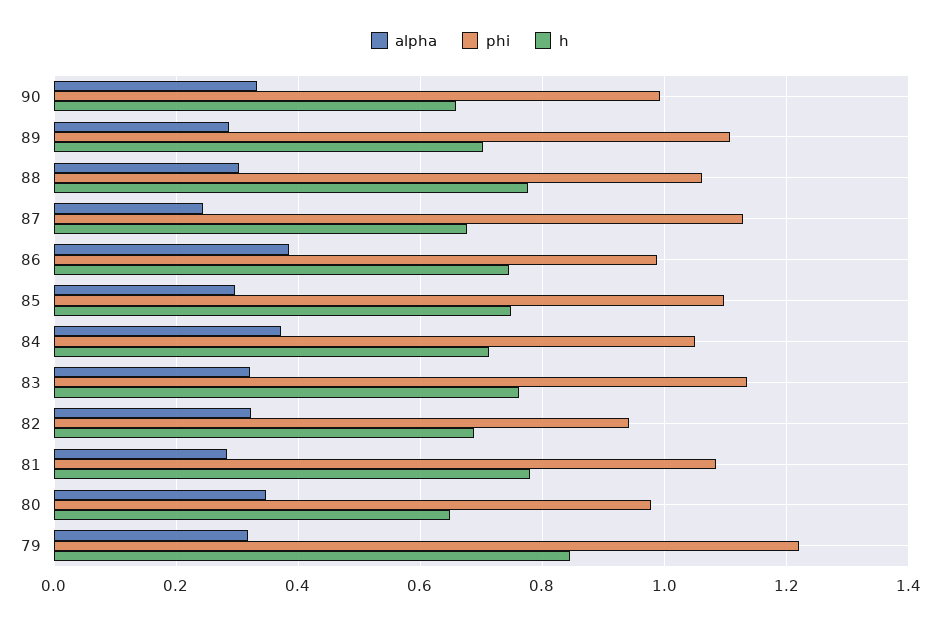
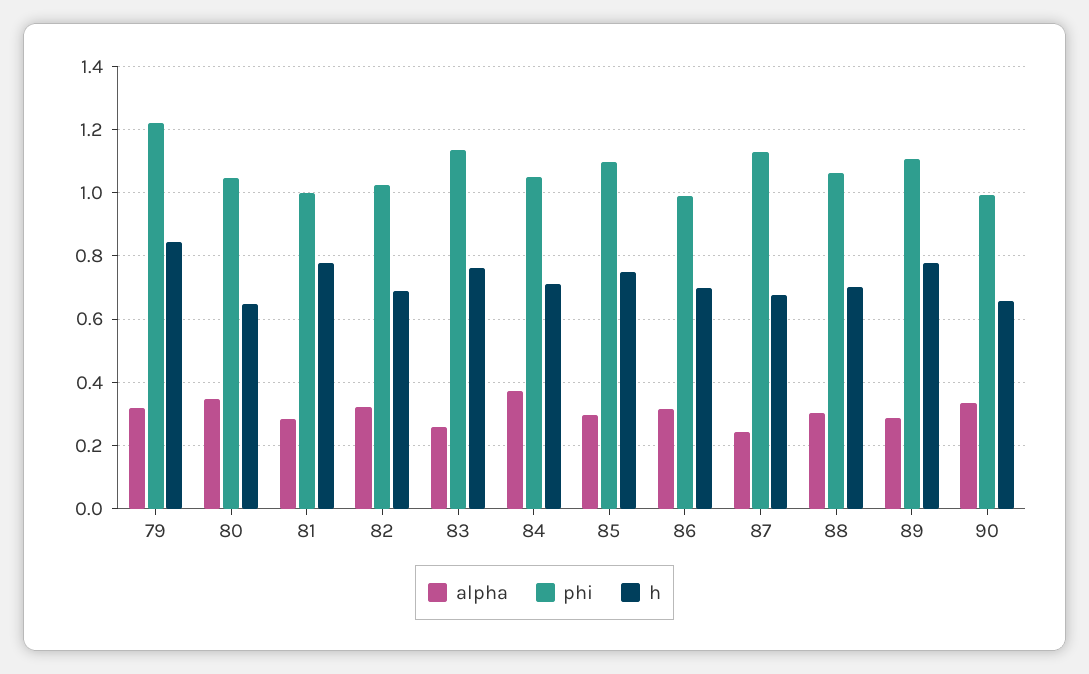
h, 89: 0.7 -> 0.78
h, 88: 0.78 -> 0.7
alpha, 86: 0.38 -> 0.32
h, 86: 0.74 -> 0.7
alpha, 83: 0.32 -> 0.26
phi, 82: 0.94 -> 1.02
phi, 81: 1.08 -> 1
phi, 80: 0.98 -> 1.04

